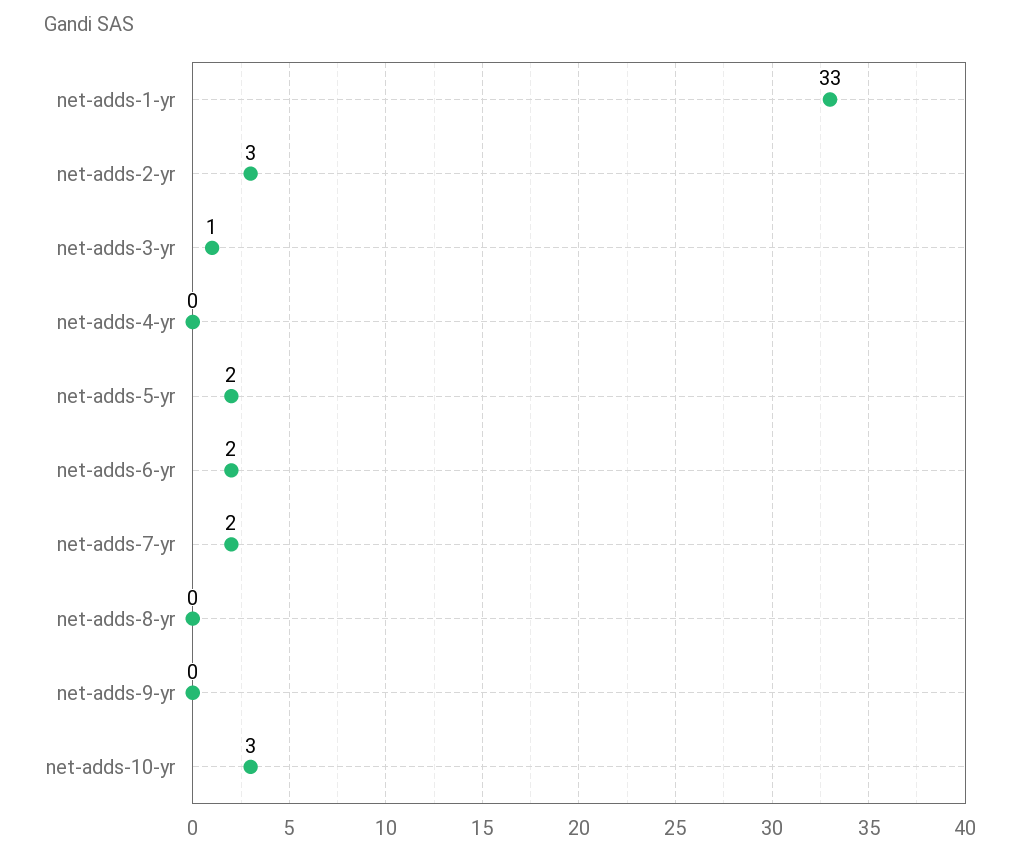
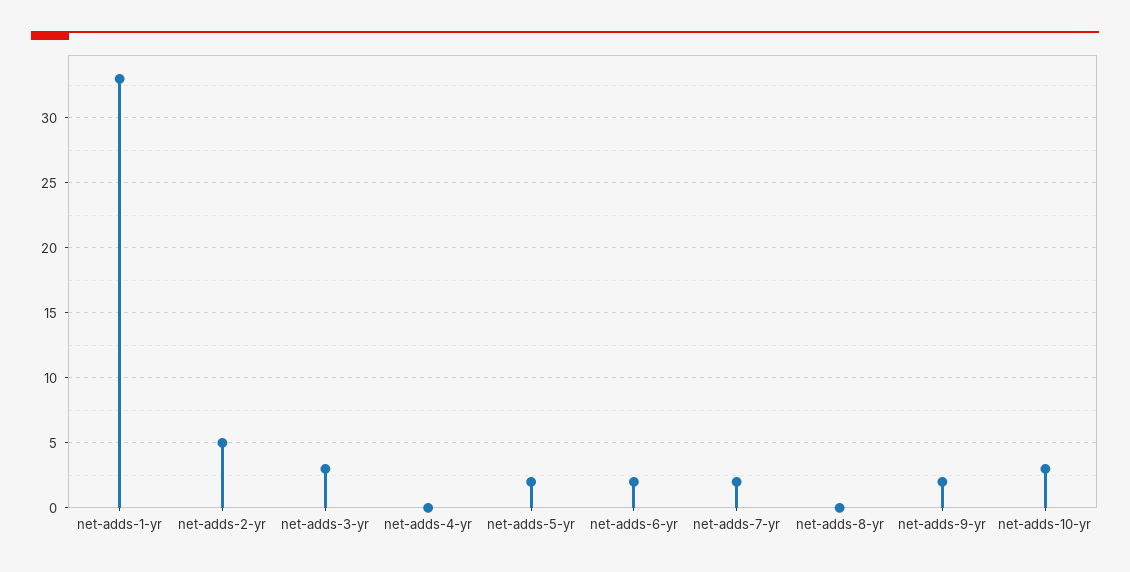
net-adds-2-yr: 3 -> 5
net-adds-3-yr: 1 -> 3
net-adds-9-yr: 0 -> 2

